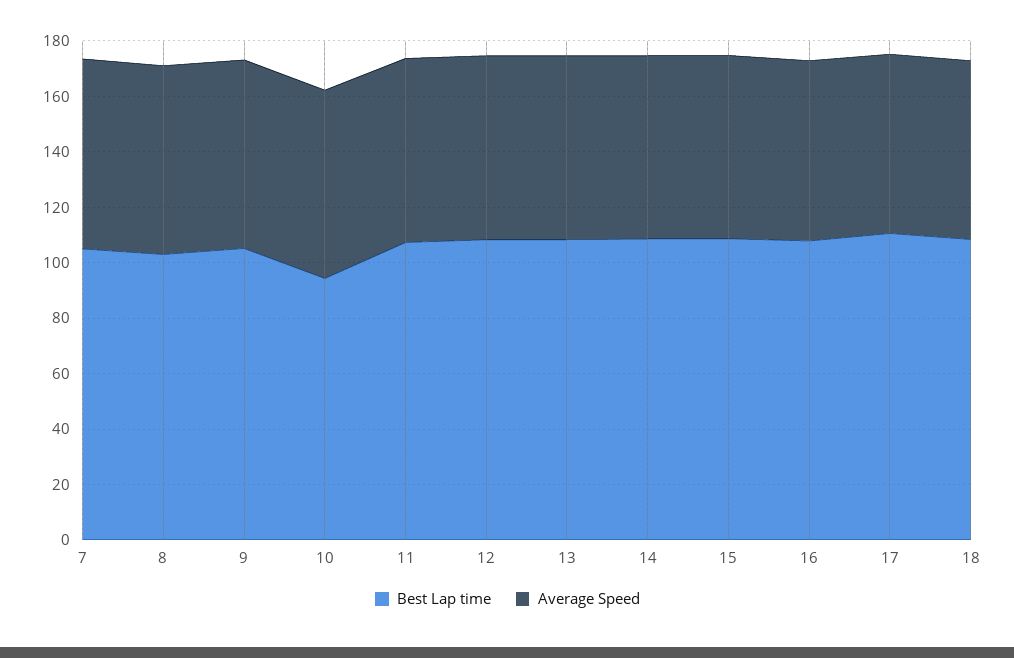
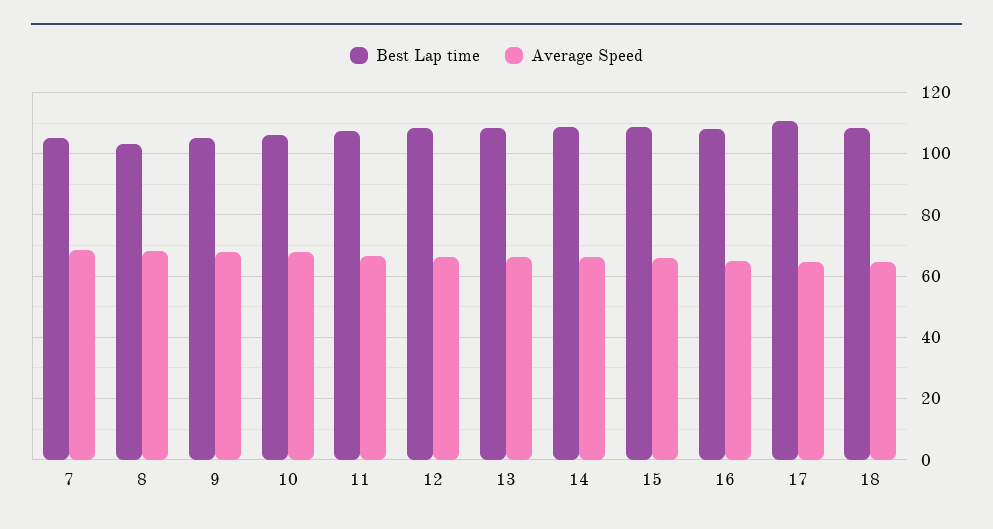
Best Lap time, 10: 95 -> 106

